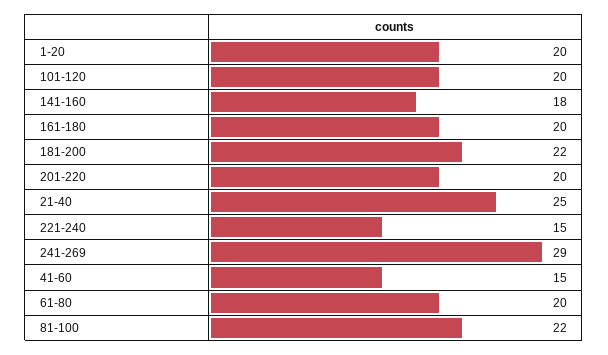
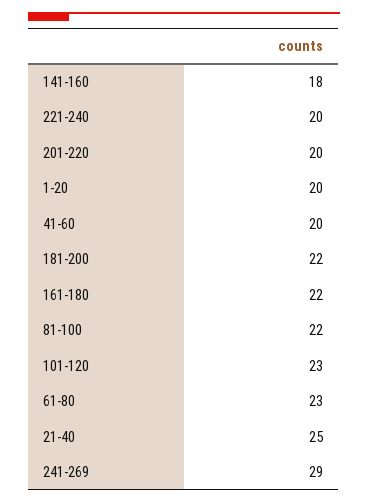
101-120: 20 -> 23
161-180: 20 -> 22
221-240: 15 -> 20
41-60: 15 -> 20
61-80: 20 -> 23

